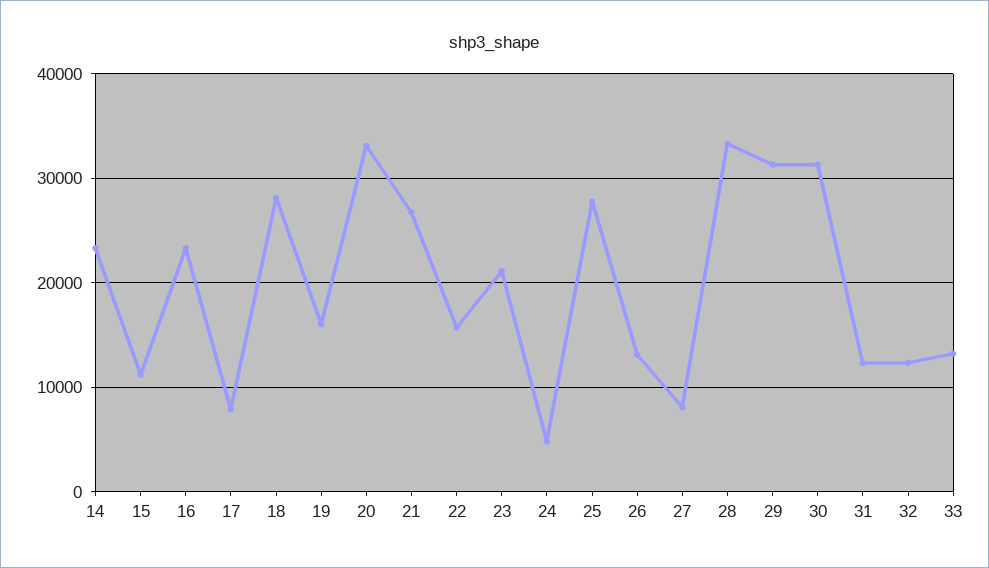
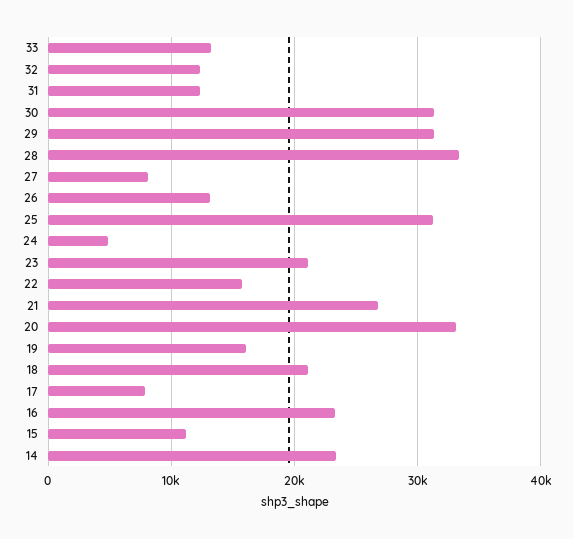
18: 28000 -> 21000
25: 28000 -> 31000

